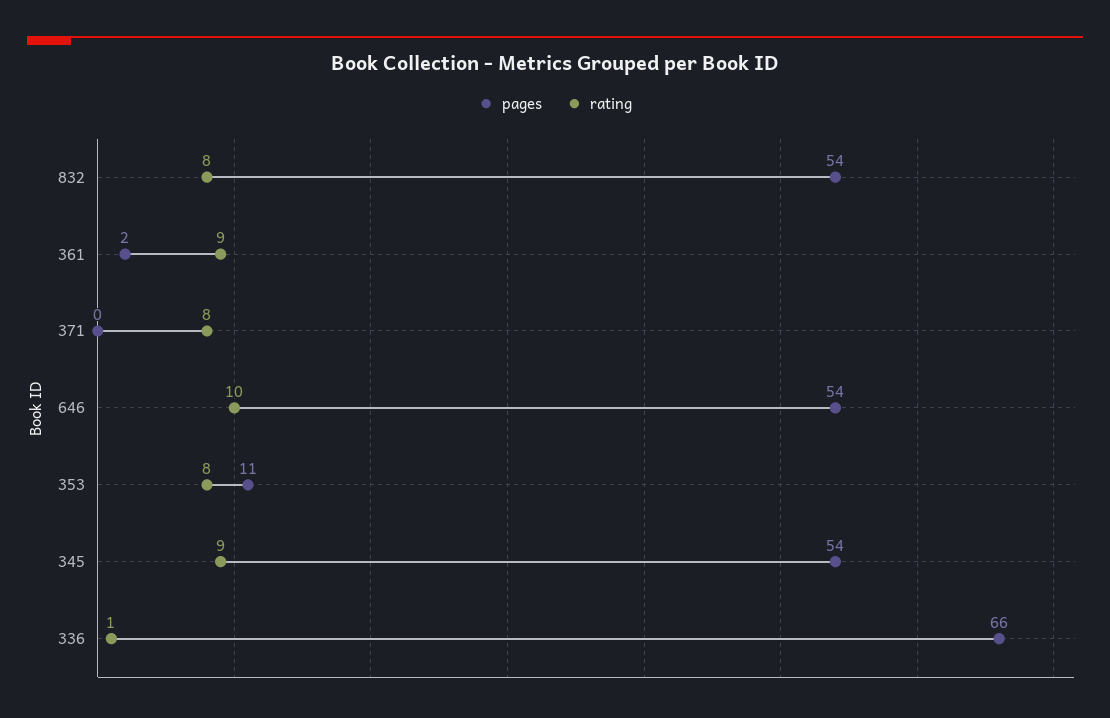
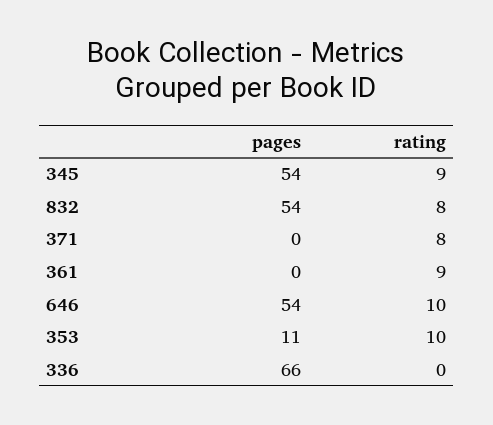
pages, 361: 2 -> 0
rating, 353: 8 -> 10
rating, 336: 1 -> 0

